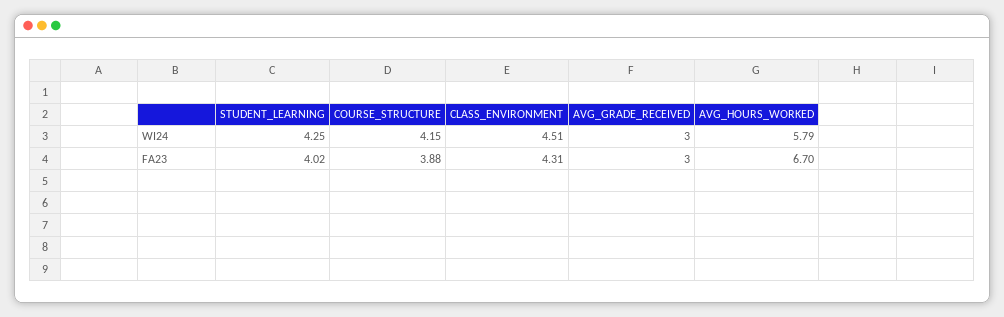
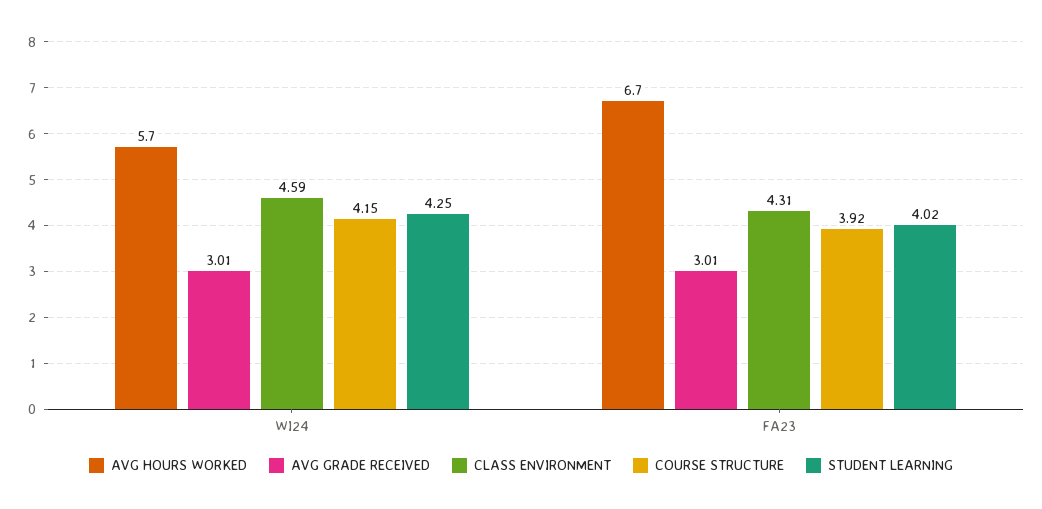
CLASS_ENVIRONMENT, WI24: 4.51 -> 4.59
AVG_GRADE_RECEIVED, WI24: 3 -> 3.01
AVG_HOURS_WORKED, WI24: 5.79 -> 5.7
COURSE_STRUCTURE, FA23: 3.88 -> 3.92
AVG_GRADE_RECEIVED, FA23: 3 -> 3.01

